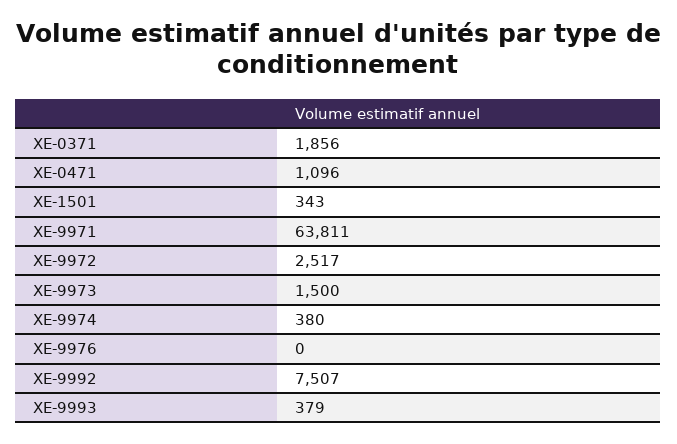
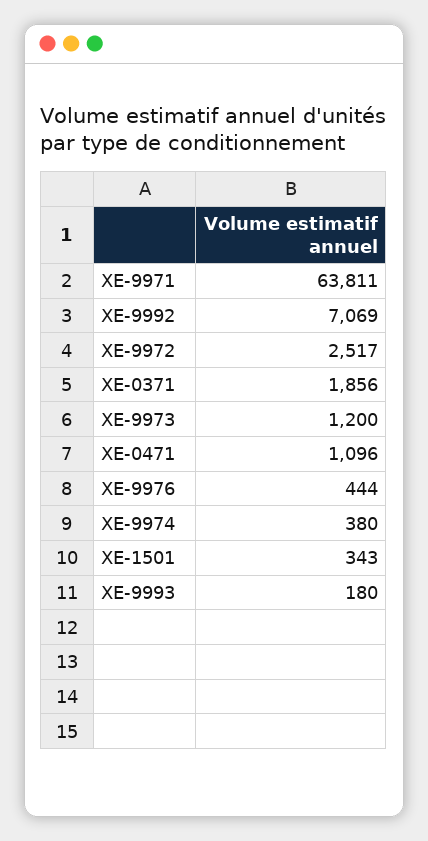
XE-9973: 1500 -> 1200
XE-9976: 0 -> 444
XE-9992: 7507 -> 7069
XE-9993: 379 -> 180

